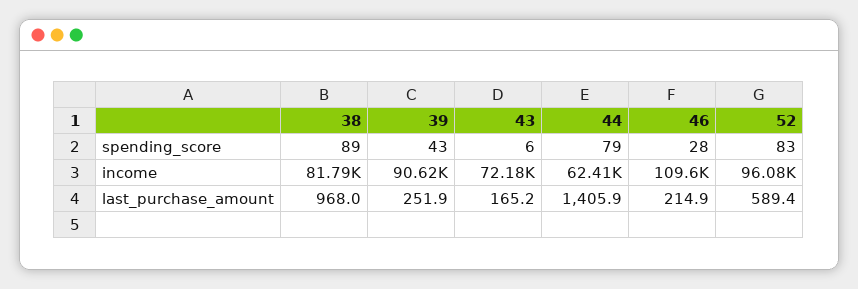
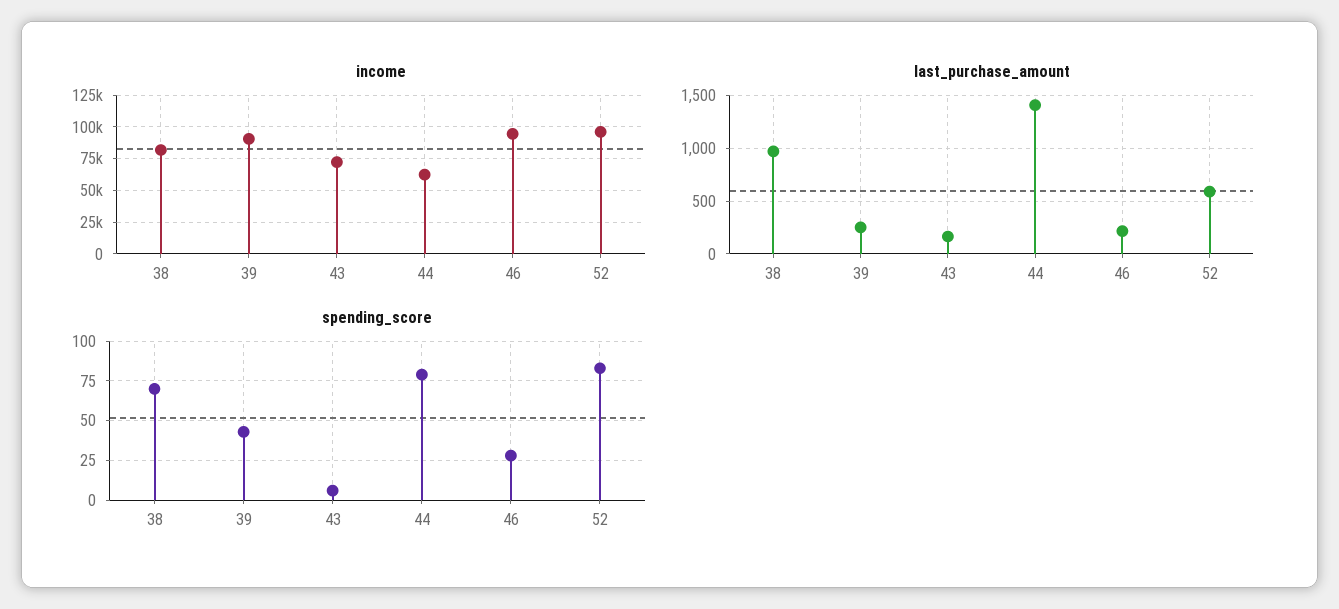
spending_score, 38: 89 -> 70
income, 46: 109600 -> 95000

